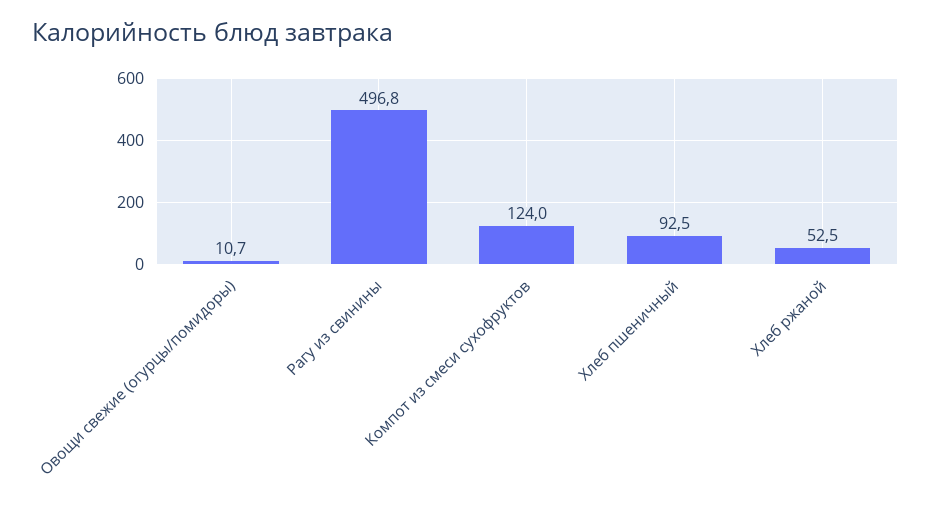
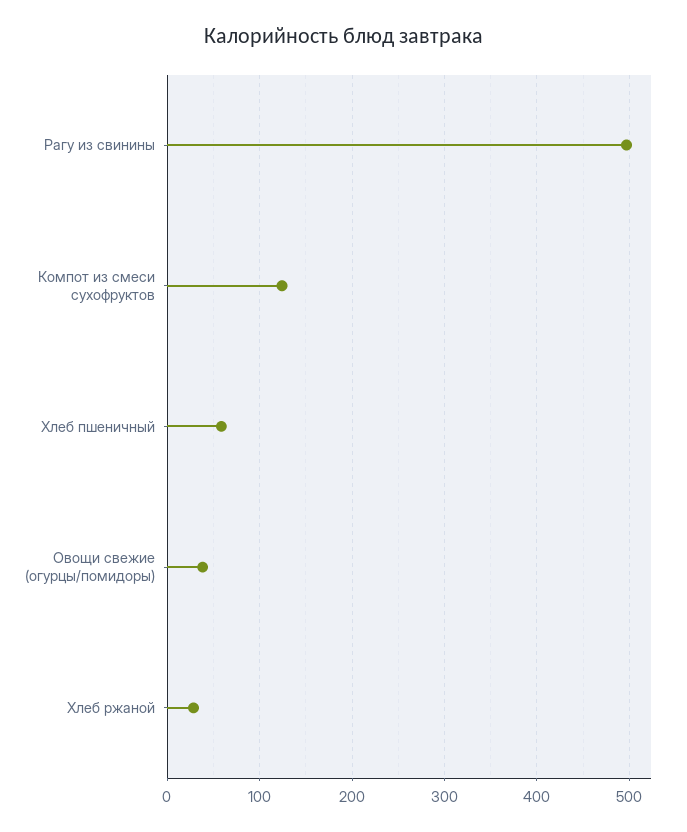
Овощи свежие (огурцы/помидоры): 10.7 -> 40
Хлеб пшеничный: 92.5 -> 60
Хлеб ржаной: 52.5 -> 30

